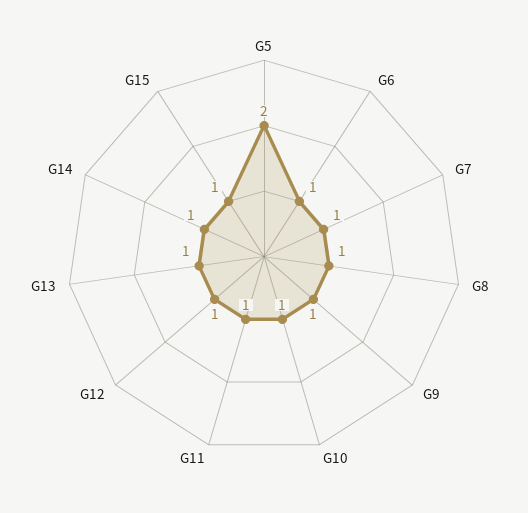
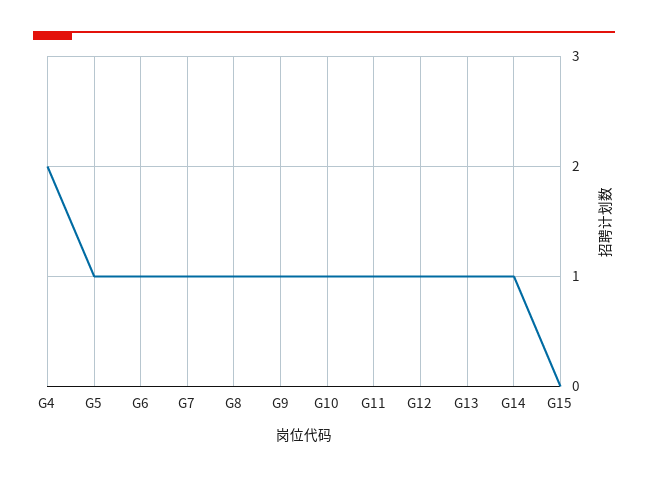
G5: 2 -> 1
G15: 1 -> 0
G4: none -> 2

